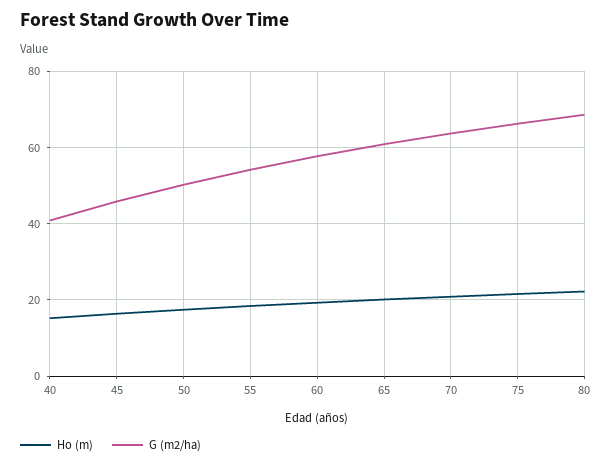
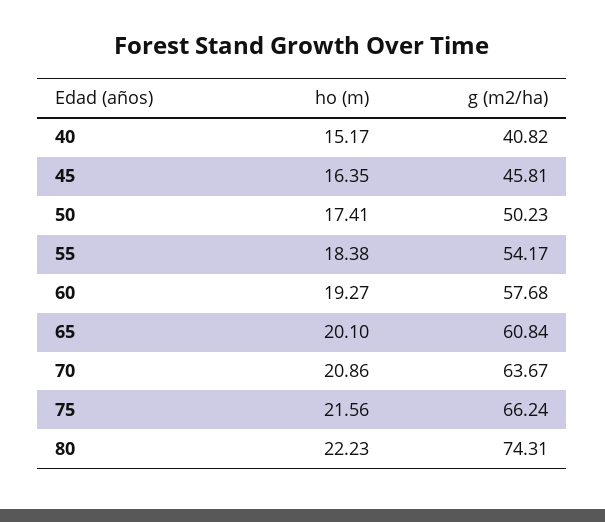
G (m2/ha), 80: 68 -> 74.31

